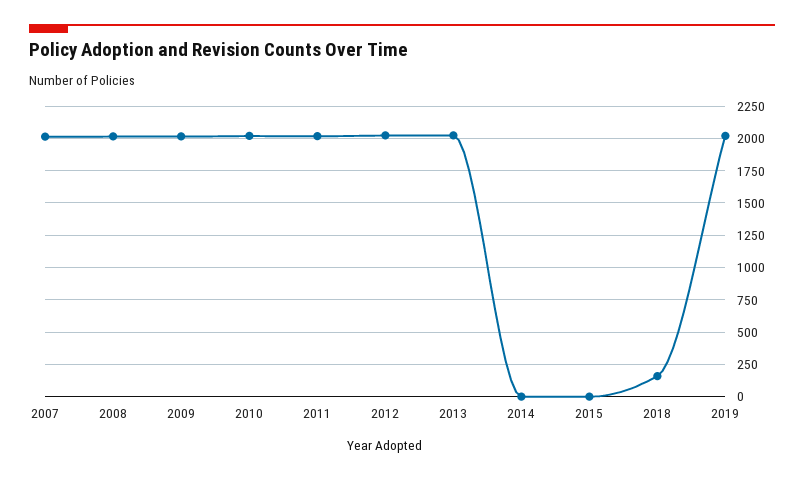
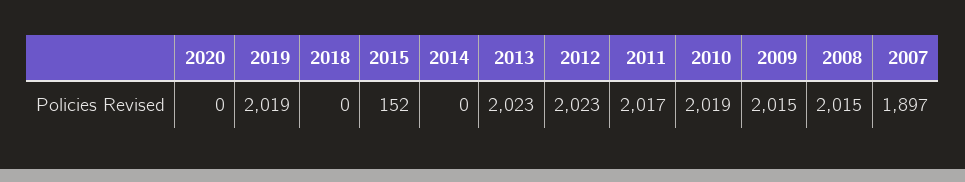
2007: 2000 -> 1897
2015: 0 -> 152
2018: 150 -> 0
2020: none -> 0

